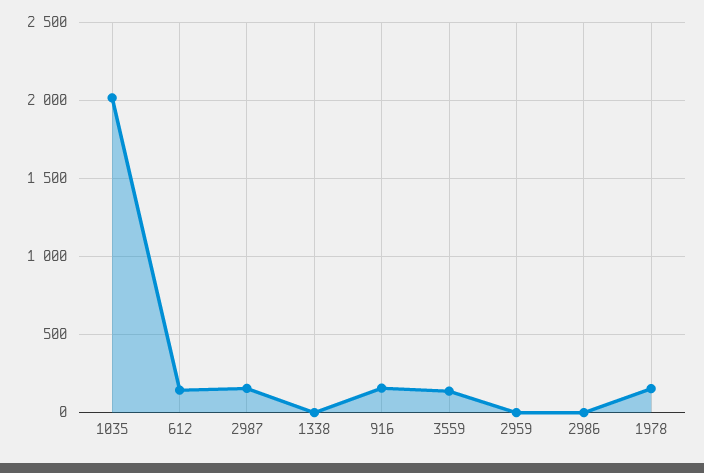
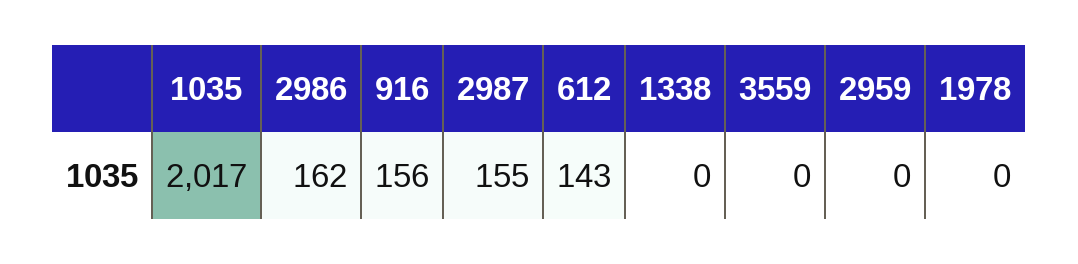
3559: 150 -> 0
2986: 0 -> 162
1978: 150 -> 0

